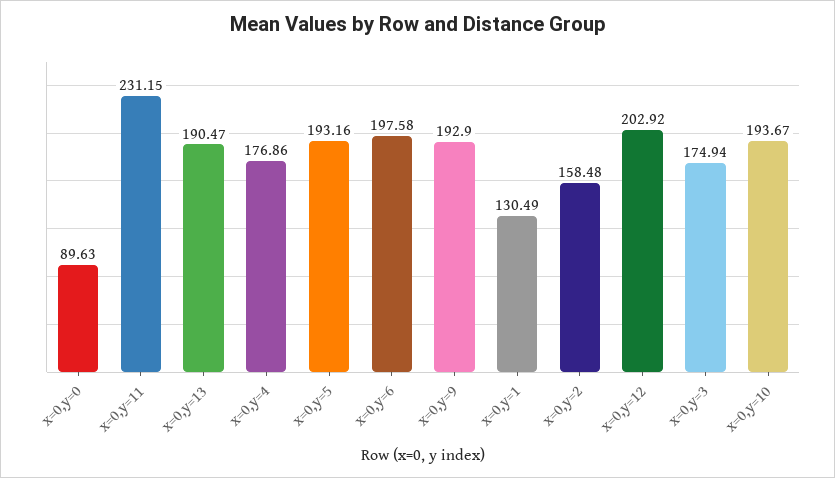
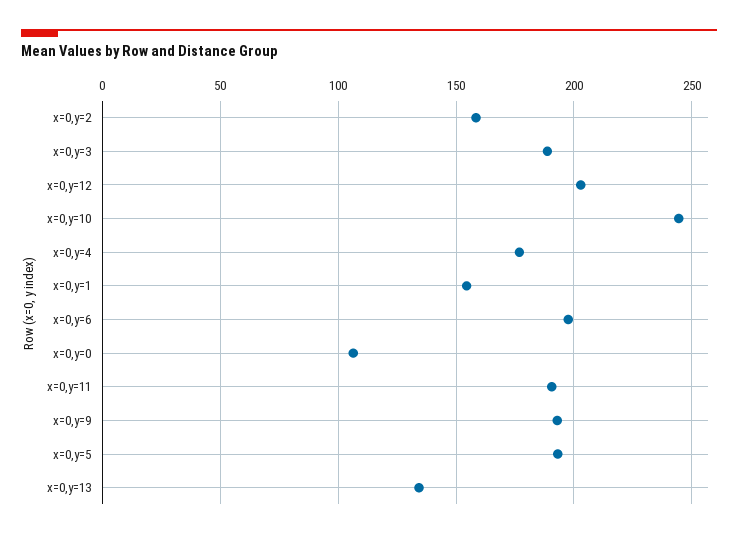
x=0,y=0: 89.63 -> 105
x=0,y=11: 231.15 -> 190
x=0,y=13: 190.47 -> 135
x=0,y=1: 130.49 -> 155
x=0,y=3: 174.94 -> 190
x=0,y=10: 193.67 -> 245

